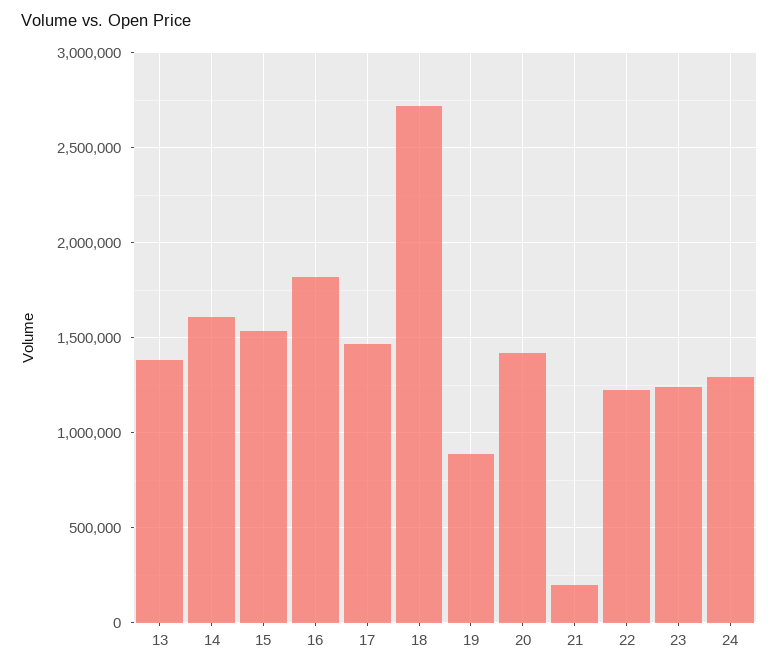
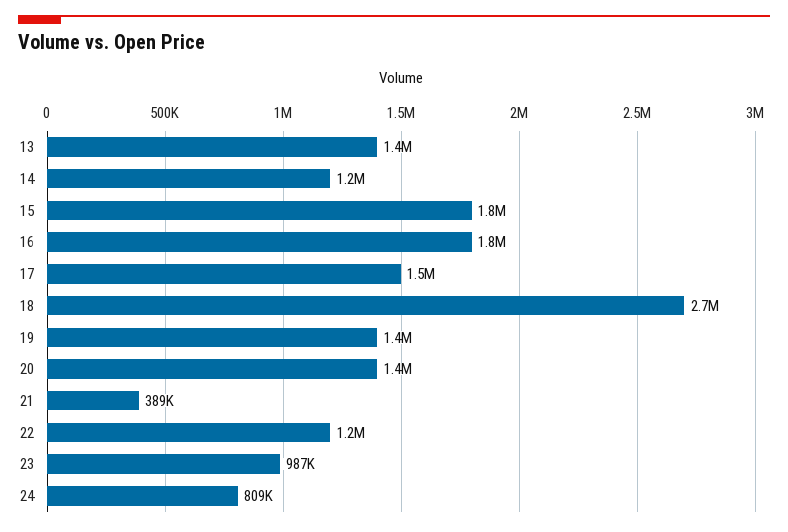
14: 1600000 -> 1200000
15: 1550000 -> 1800000
19: 900000 -> 1400000
21: 200000 -> 389000
23: 1250000 -> 987000
24: 1300000 -> 809000

